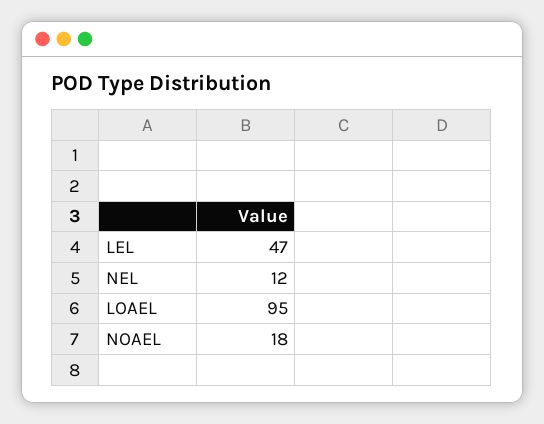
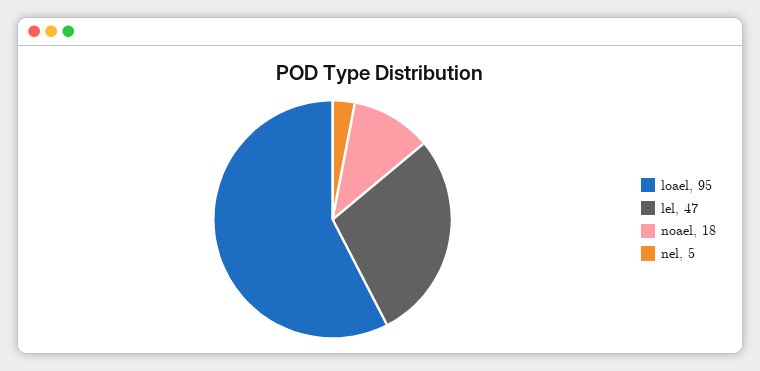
NEL: 12 -> 5

